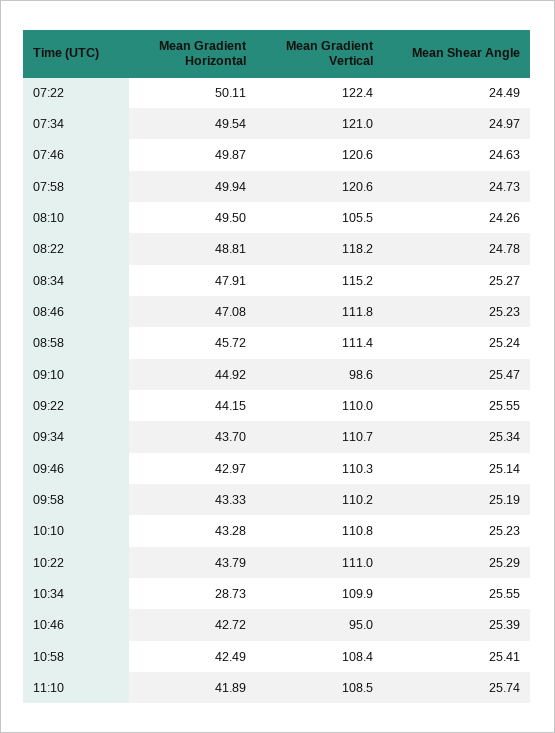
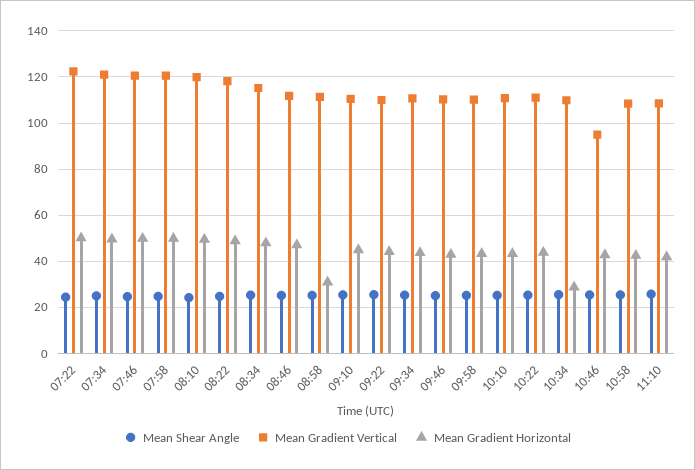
Mean Gradient Vertical, 08:10: 105.5 -> 120
Mean Gradient Horizontal, 08:58: 45.72 -> 30
Mean Gradient Vertical, 09:10: 98.6 -> 110

